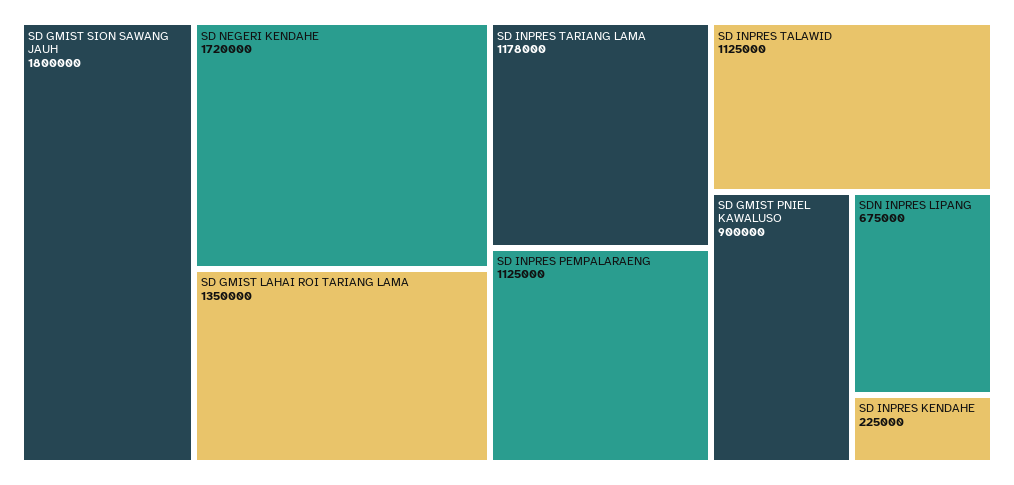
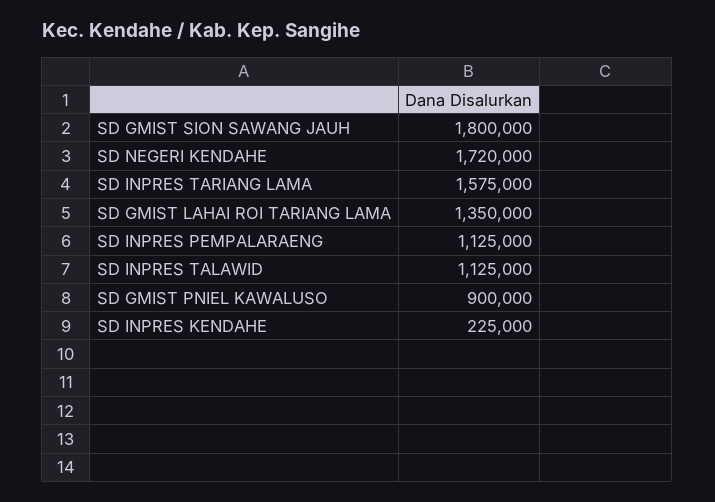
SD INPRES TARIANG LAMA: 1178000 -> 1575000
SDN INPRES LIPANG: 675000 -> none

